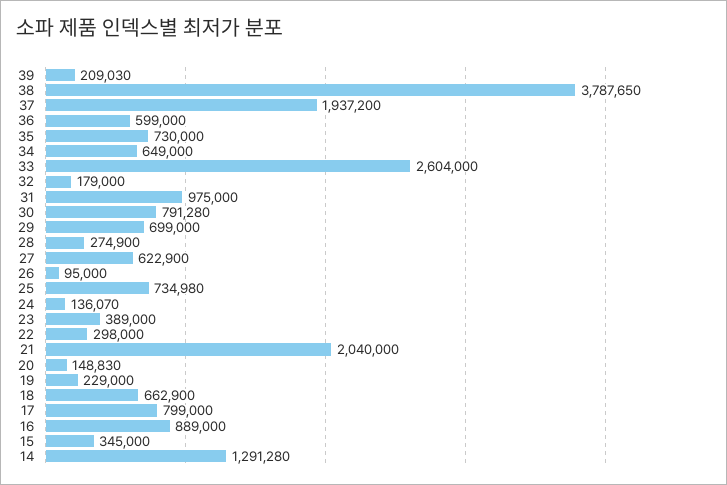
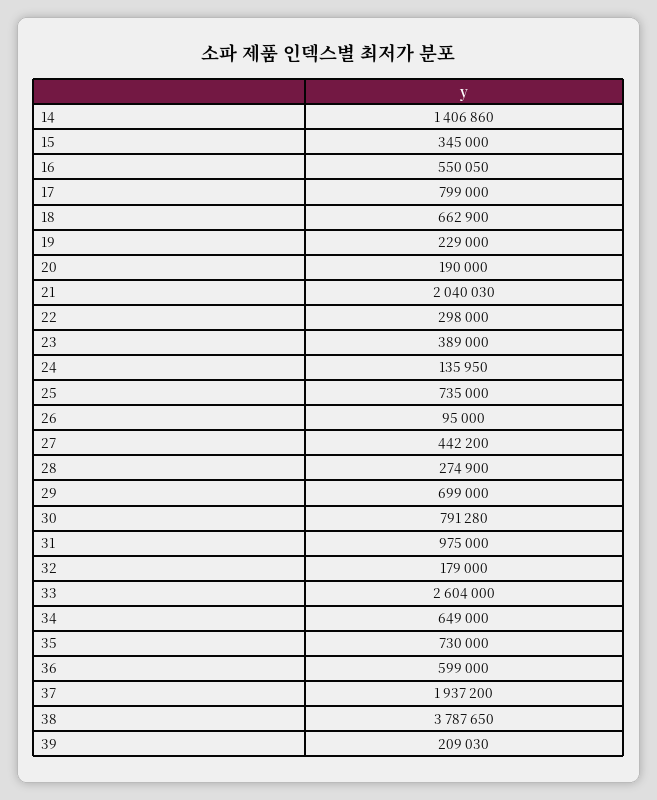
27: 622900 -> 442200
25: 734980 -> 735000
24: 136070 -> 135950
21: 2040000 -> 2040030
20: 148830 -> 190000
16: 889000 -> 550050
14: 1291280 -> 1406860

